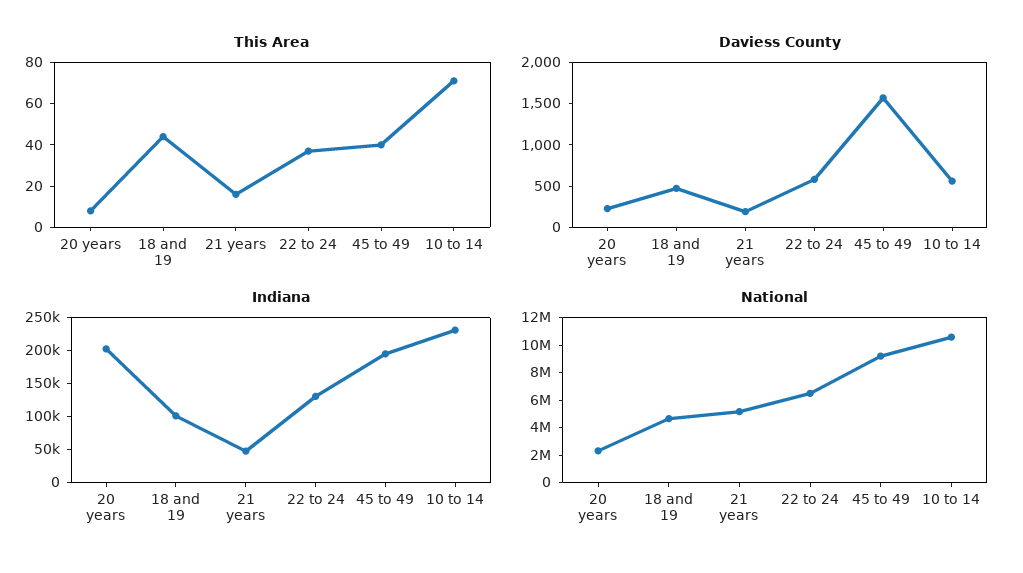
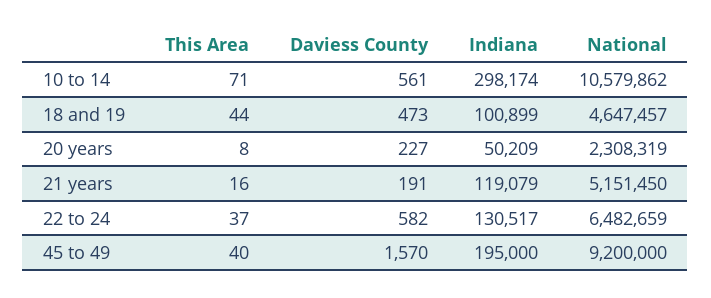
Indiana, 20 years: 200000 -> 50209
Indiana, 21 years: 50000 -> 119079
Indiana, 10 to 14: 225000 -> 298174

